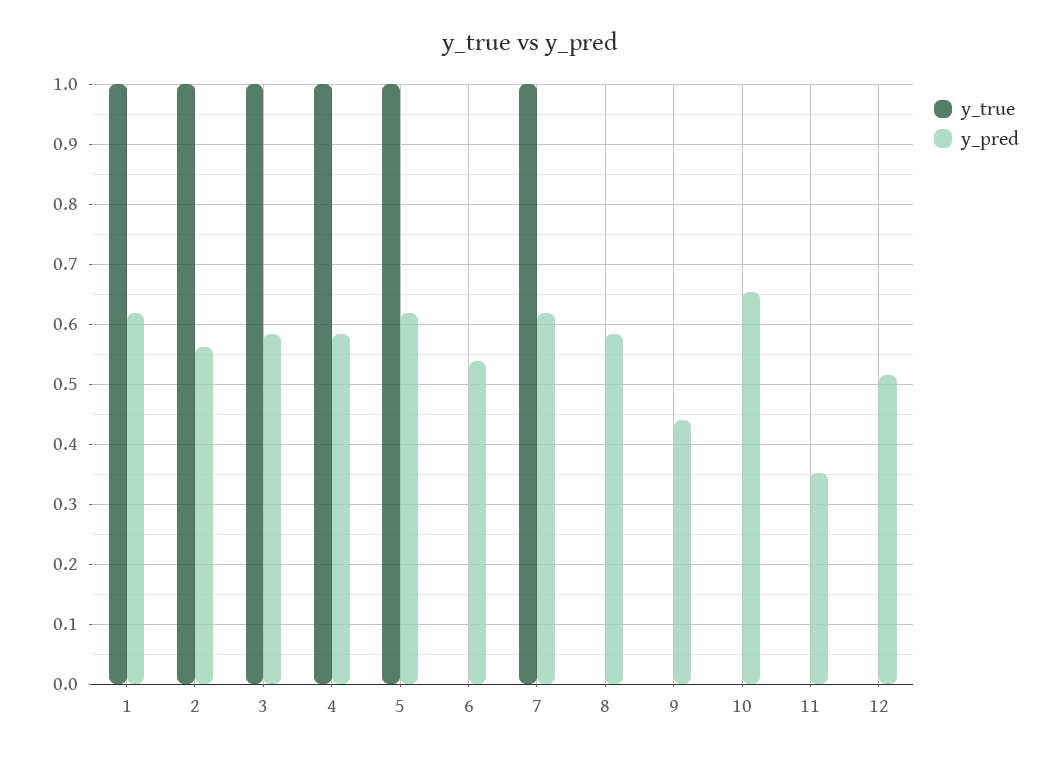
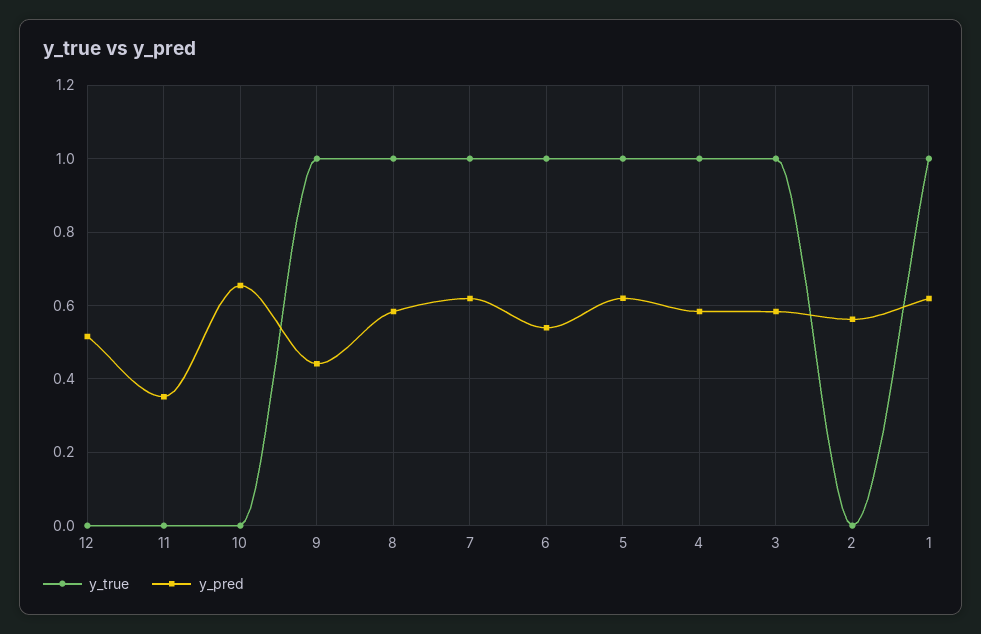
y_true, 2: 1 -> 0
y_true, 6: 0 -> 1
y_true, 8: 0 -> 1
y_true, 9: 0 -> 1

